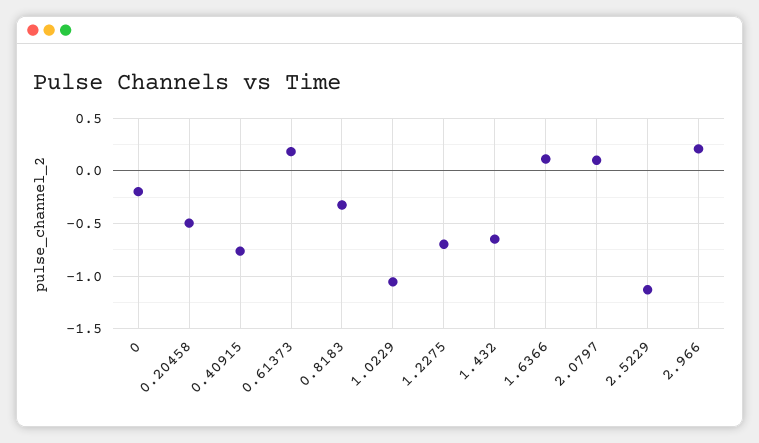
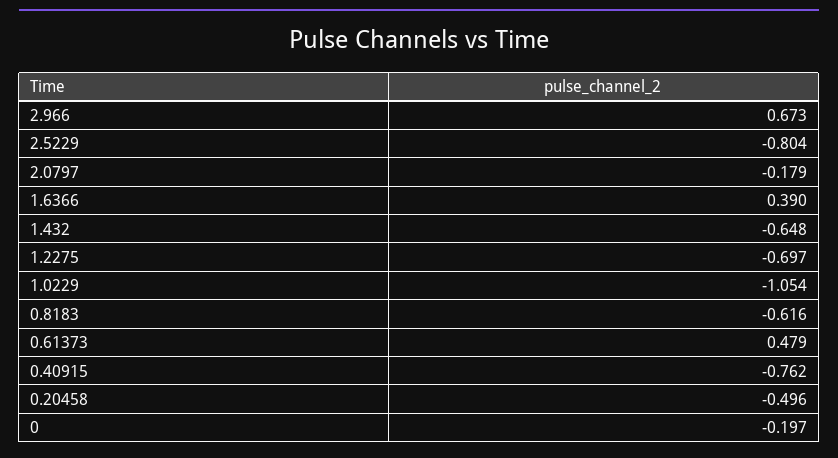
0.61373: 0.2 -> 0.479
0.8183: -0.3 -> -0.616
1.6366: 0.1 -> 0.39
2.0797: 0.1 -> -0.179
2.5229: -1.1 -> -0.804
2.966: 0.2 -> 0.673

